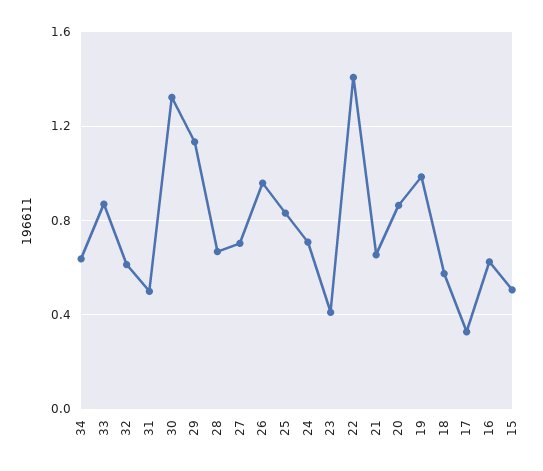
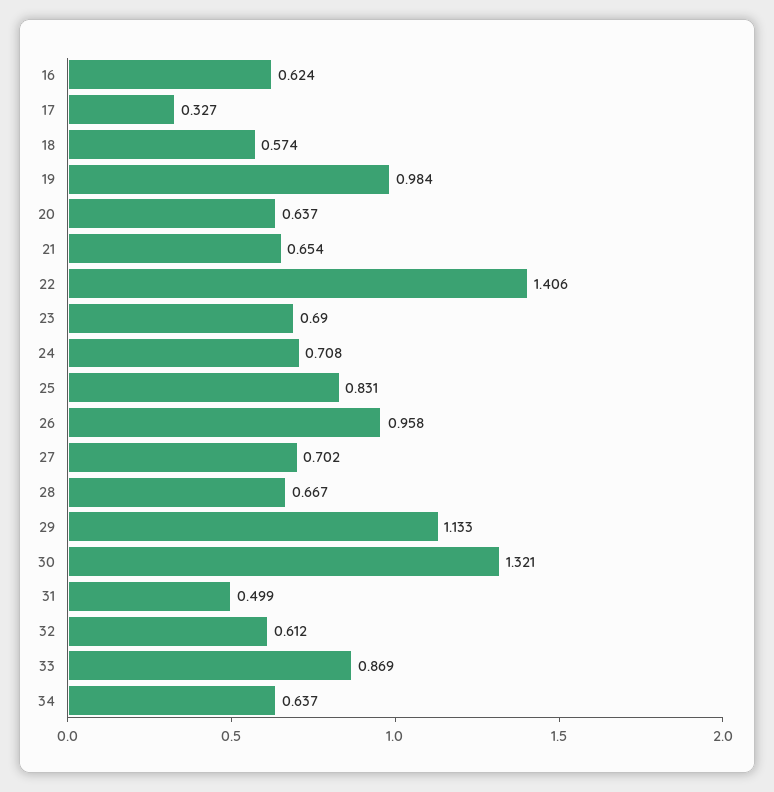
23: 0.4 -> 0.69
20: 0.85 -> 0.637
15: 0.5 -> none

